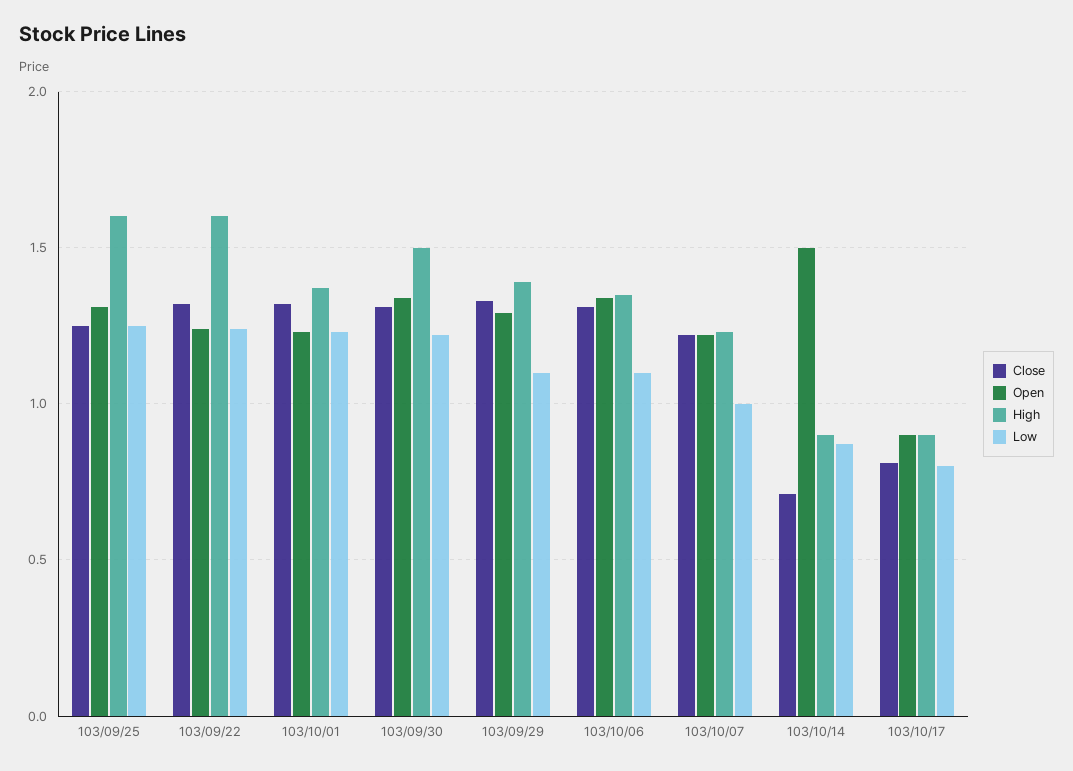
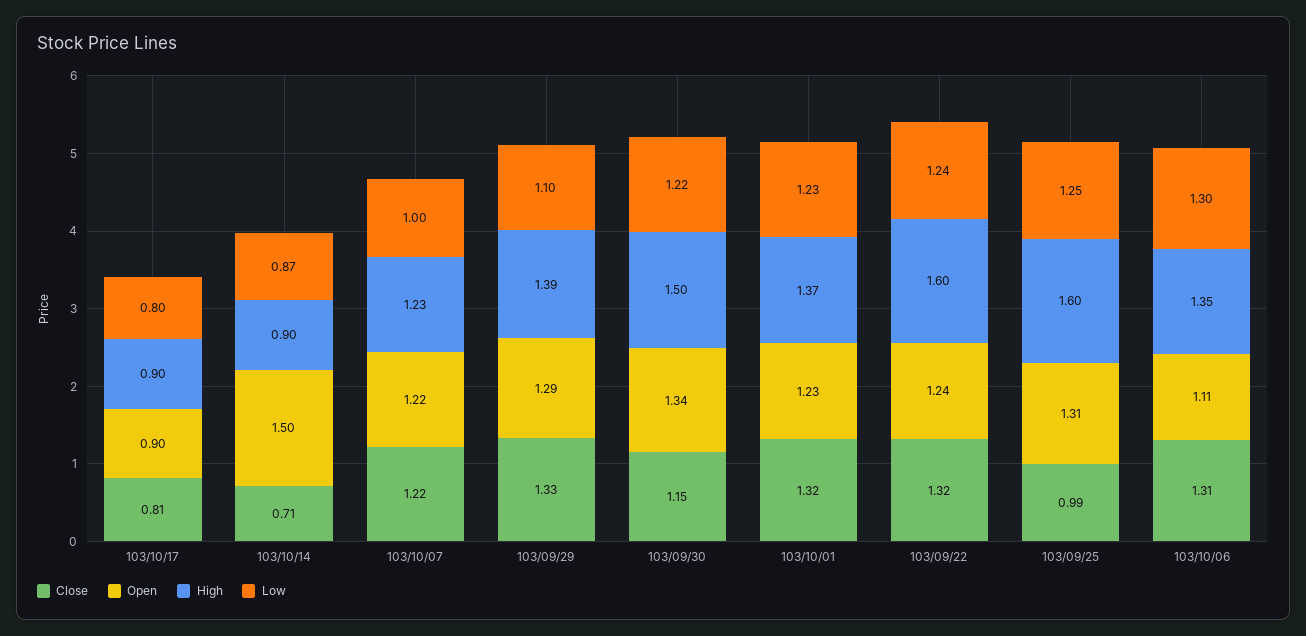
Close, 103/09/25: 1.25 -> 0.99
Close, 103/09/30: 1.3 -> 1.15
Open, 103/10/06: 1.35 -> 1.11
Low, 103/10/06: 1.1 -> 1.3

